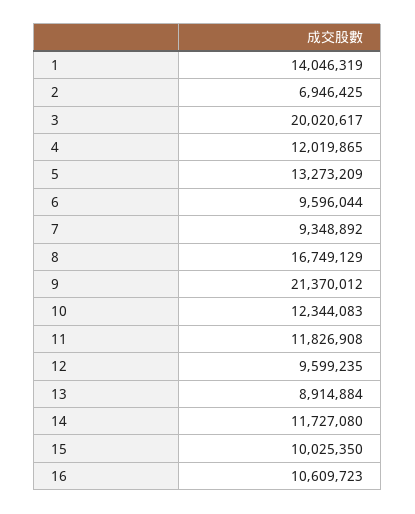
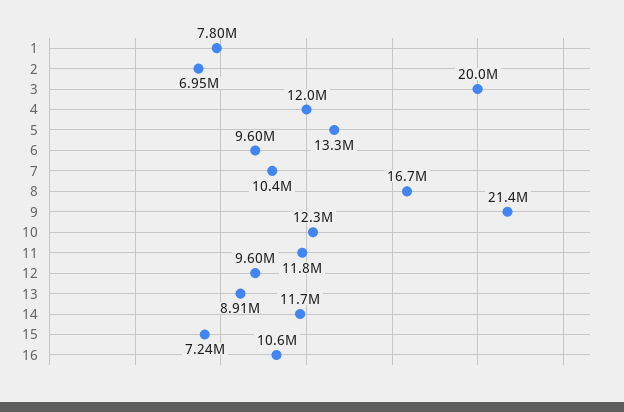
1: 14046319 -> 7800000
7: 9348892 -> 10400000
15: 10025350 -> 7240000

